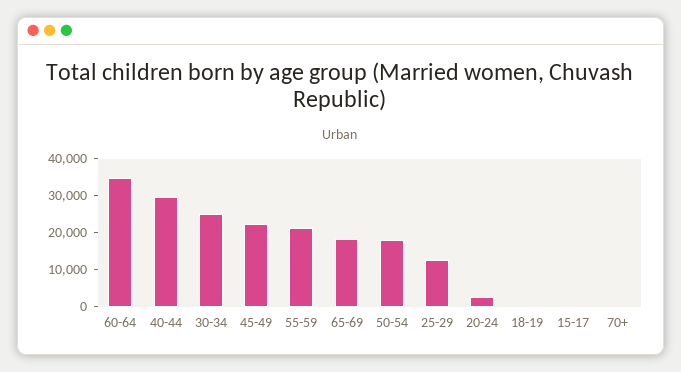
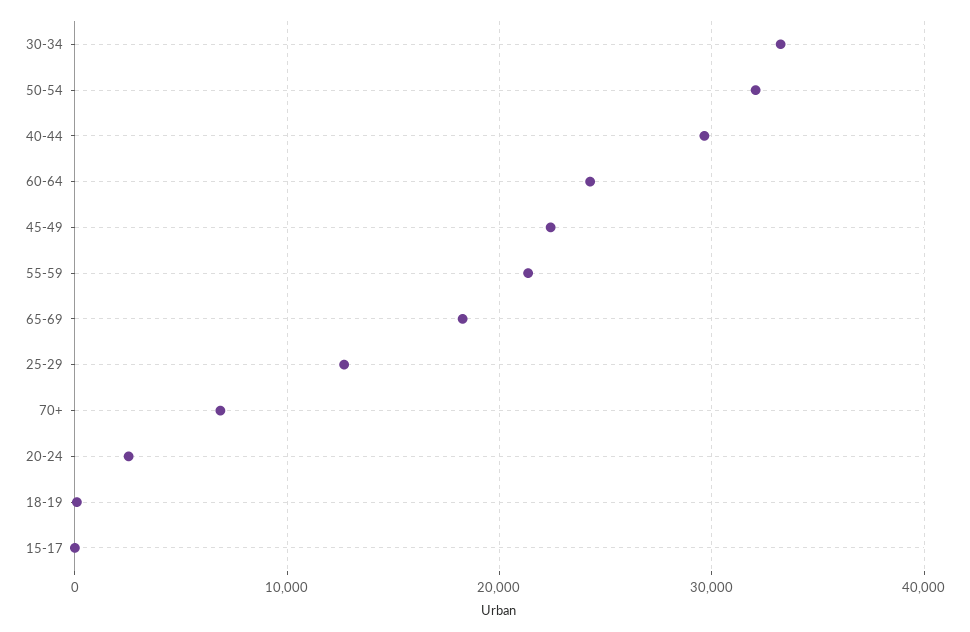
60-64: 35000 -> 24000
30-34: 25000 -> 33000
50-54: 17500 -> 32000
70+: 0 -> 7000

